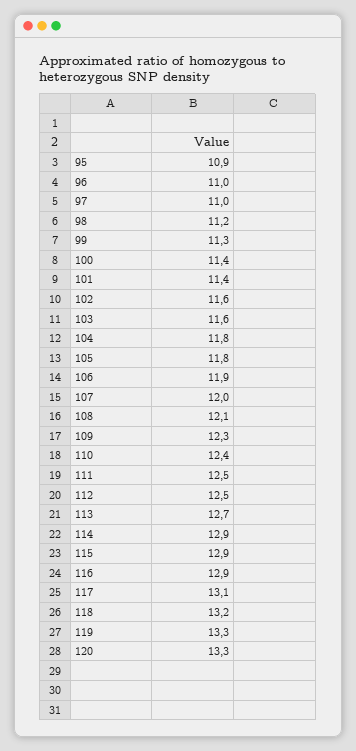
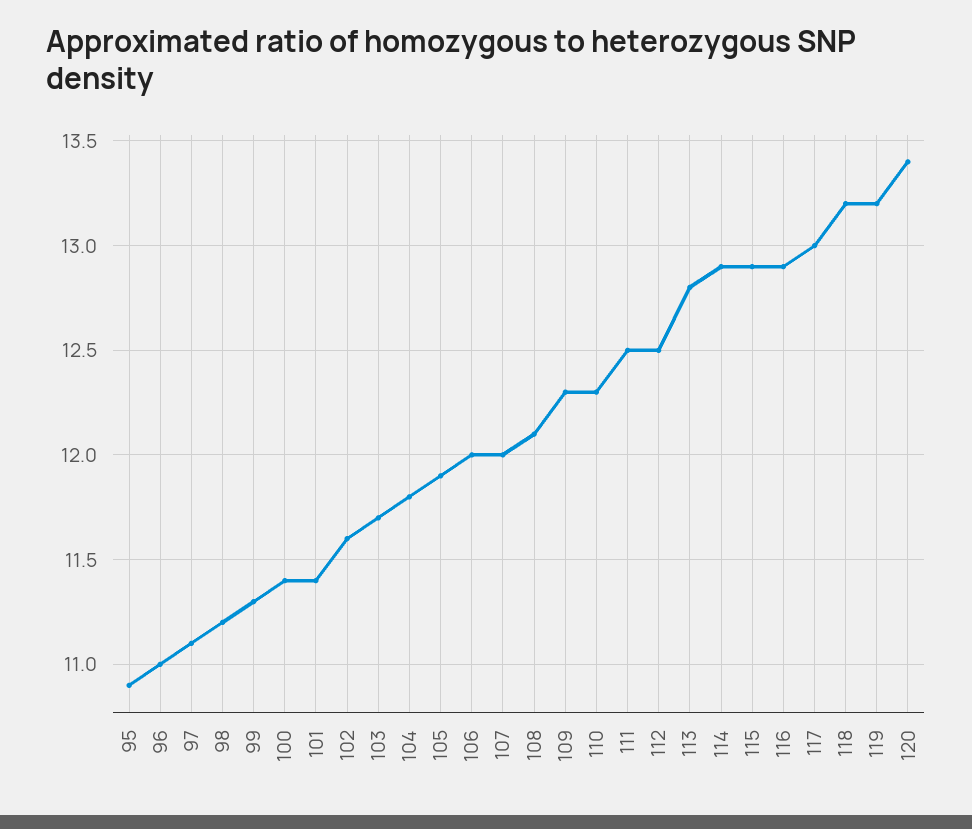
97: 11 -> 11.1
103: 11.6 -> 11.7
105: 11.8 -> 11.9
106: 11.9 -> 12
110: 12.4 -> 12.3
113: 12.7 -> 12.8
117: 13.1 -> 13
119: 13.3 -> 13.2
120: 13.3 -> 13.4

